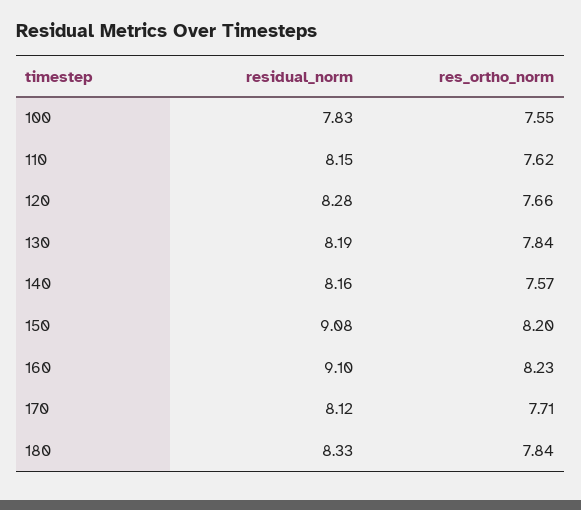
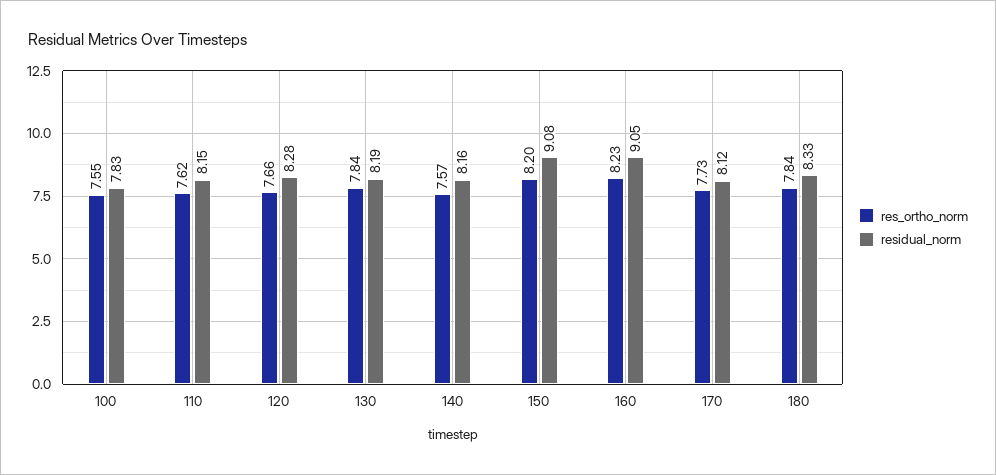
residual_norm, 160: 9.1 -> 9.05
res_ortho_norm, 170: 7.71 -> 7.73

